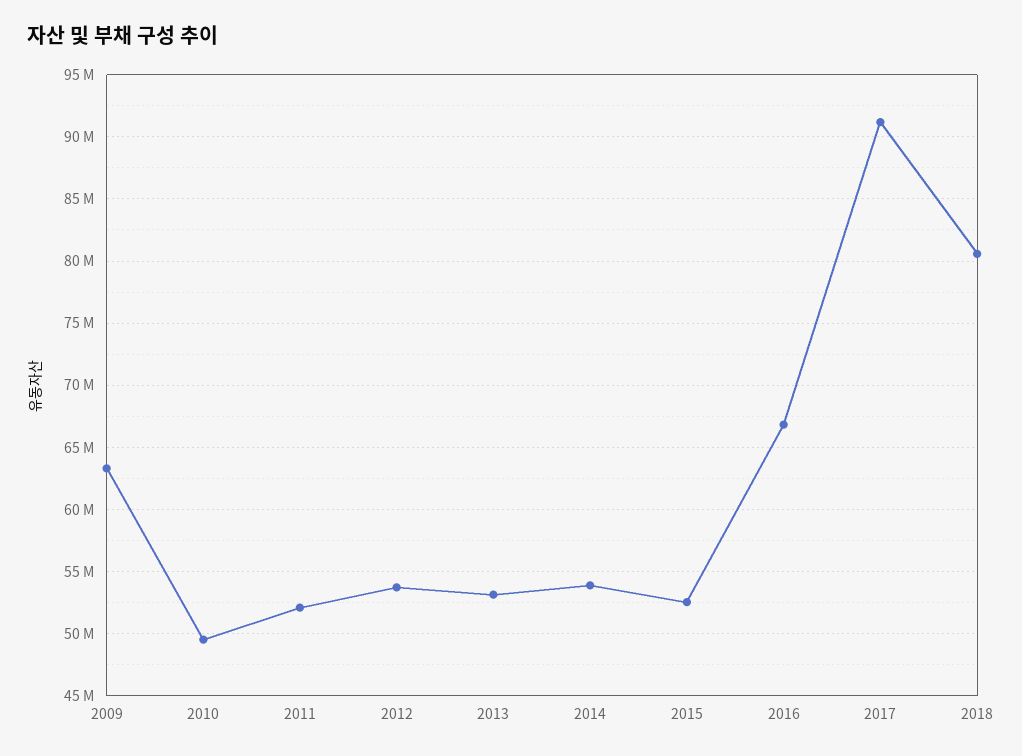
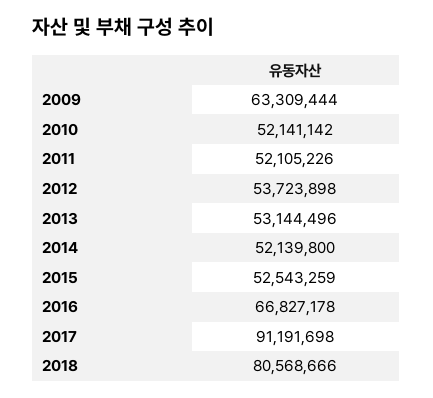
2010: 49500000 -> 52141142
2014: 54000000 -> 52139800

